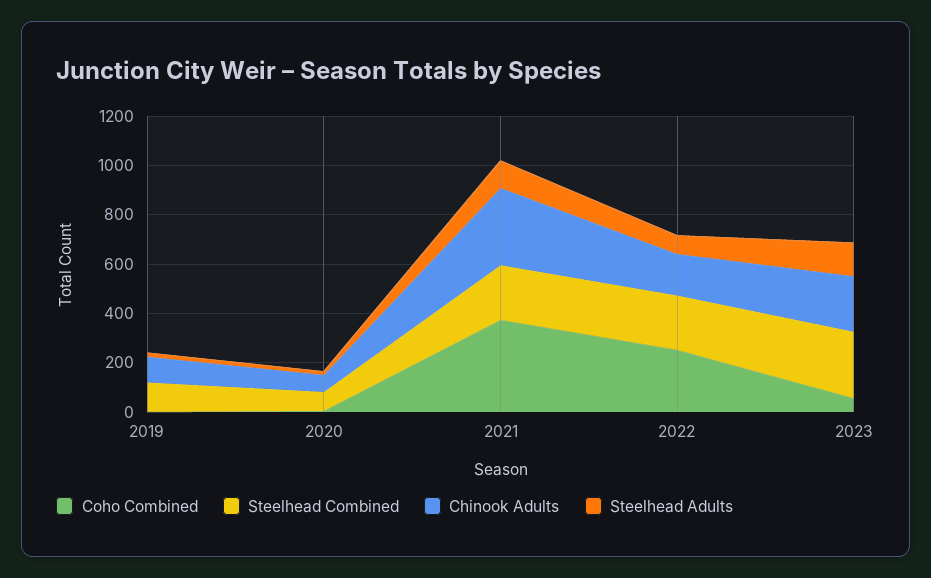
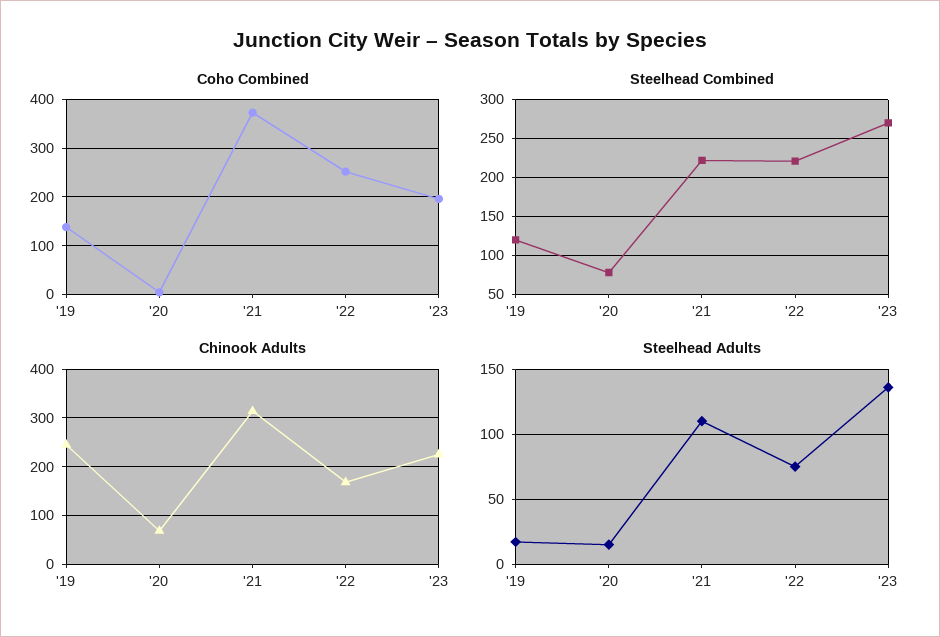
Coho Combined, 2019: 0 -> 140
Chinook Adults, 2019: 100 -> 240
Coho Combined, 2023: 50 -> 200

